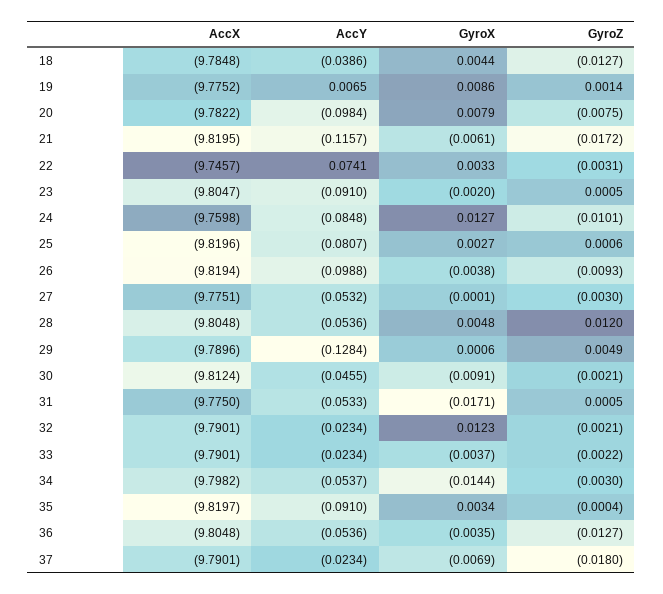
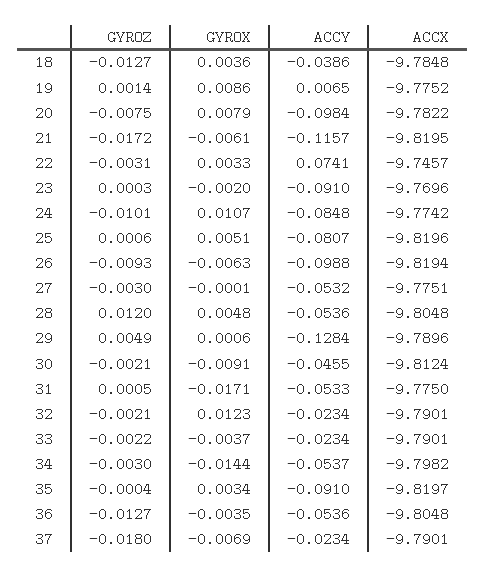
GyroX, 18: 0.0044 -> 0.0036
AccX, 23: -9.8047 -> -9.7696
GyroZ, 23: 0.0005 -> 0.0003
AccX, 24: -9.7598 -> -9.7742
GyroX, 24: 0.0127 -> 0.0107
GyroX, 25: 0.0027 -> 0.0051
GyroX, 26: -0.0038 -> -0.0063

